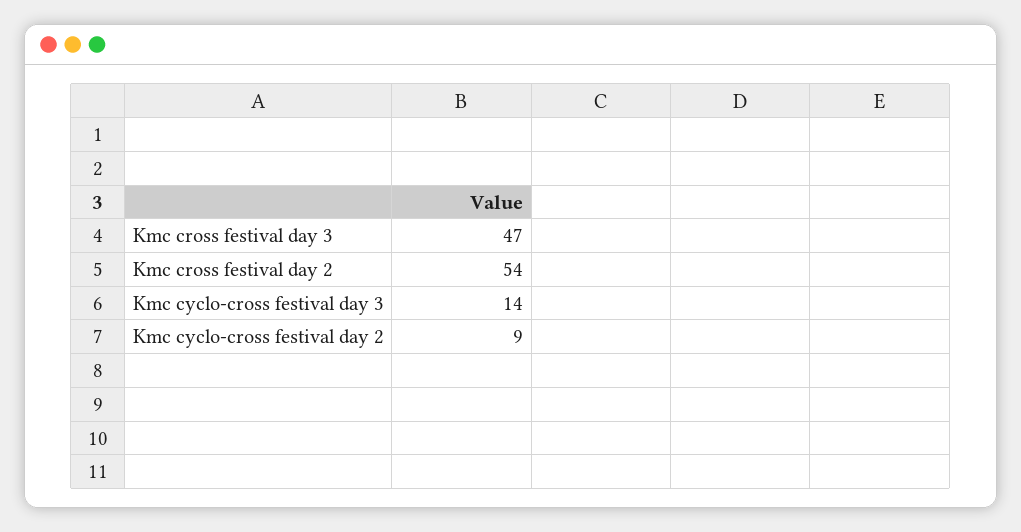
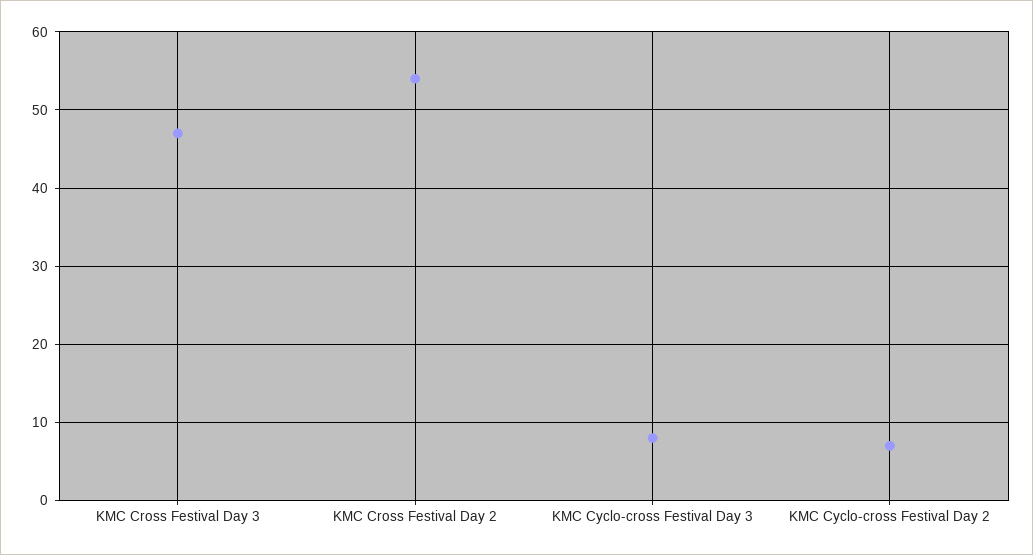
Kmc cyclo-cross festival day 3: 14 -> 8
Kmc cyclo-cross festival day 2: 9 -> 7

